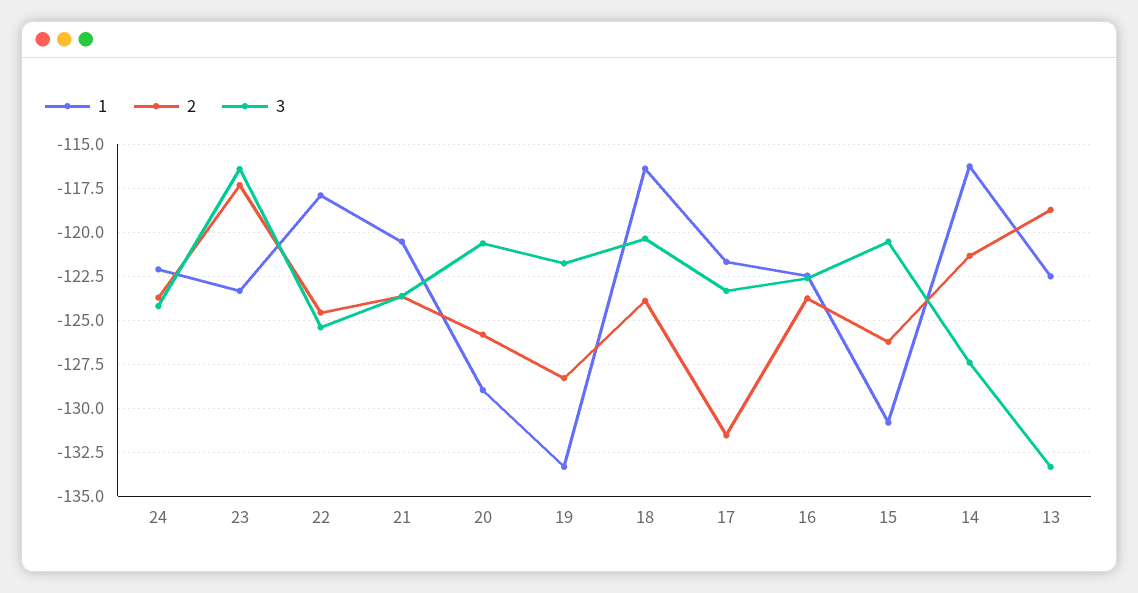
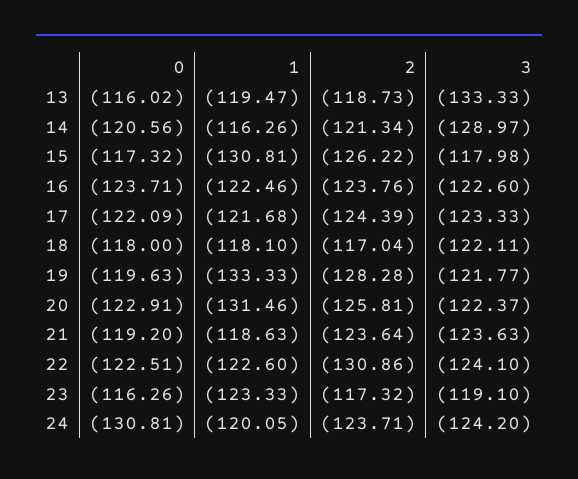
1, 24: -122 -> -120.05
3, 23: -116.5 -> -119.1
1, 22: -118 -> -122.6
2, 22: -124.5 -> -130.86
3, 22: -125.5 -> -124.1
1, 21: -120.5 -> -118.63
1, 20: -129 -> -131.46
3, 20: -120.5 -> -122.37
1, 18: -116.5 -> -118.1
2, 18: -124 -> -117.04
3, 18: -120.5 -> -122.11
2, 17: -131.5 -> -124.39
3, 15: -120.5 -> -117.98
3, 14: -127.5 -> -128.97
1, 13: -122.5 -> -119.47
0, 13: none -> -116.02
0, 14: none -> -120.56
0, 15: none -> -117.32
0, 16: none -> -123.71
0, 17: none -> -122.09
0, 18: none -> -118
0, 19: none -> -119.63
0, 20: none -> -122.91
0, 21: none -> -119.2
0, 22: none -> -122.51
0, 23: none -> -116.26
0, 24: none -> -130.81

